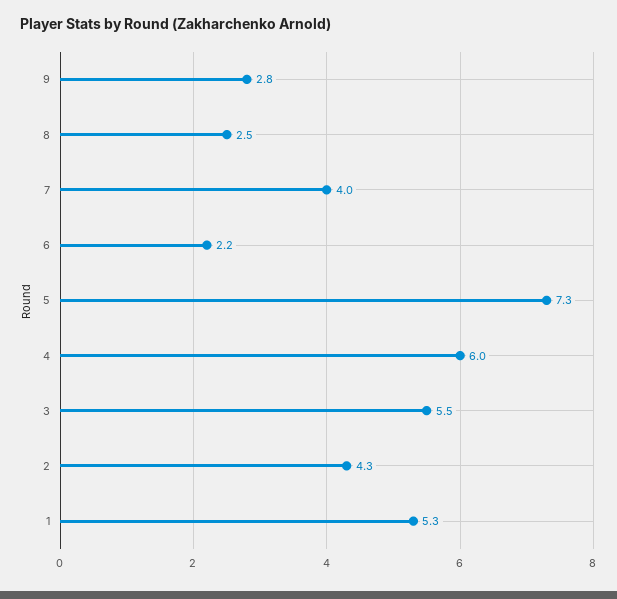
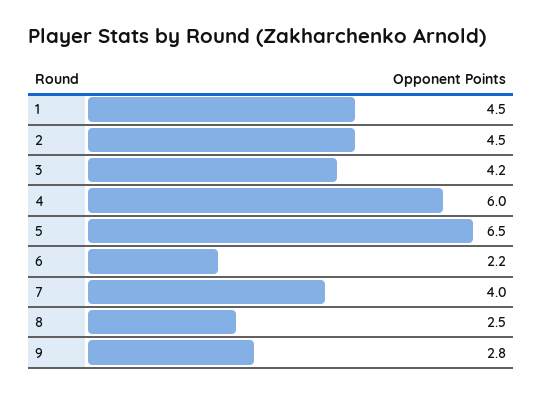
5: 7.3 -> 6.5
3: 5.5 -> 4.2
2: 4.3 -> 4.5
1: 5.3 -> 4.5

